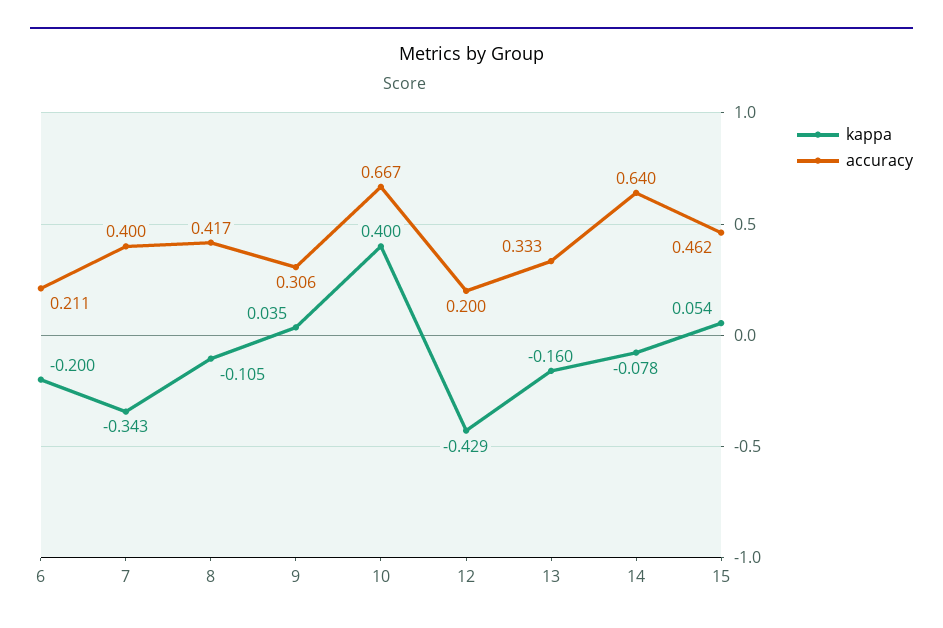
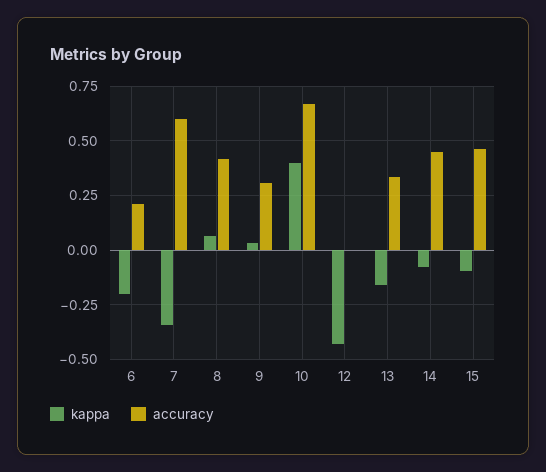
accuracy, 7: 0.4 -> 0.6
kappa, 8: -0.105 -> 0.05
accuracy, 12: 0.2 -> 0
accuracy, 14: 0.64 -> 0.45
kappa, 15: 0.054 -> -0.1

